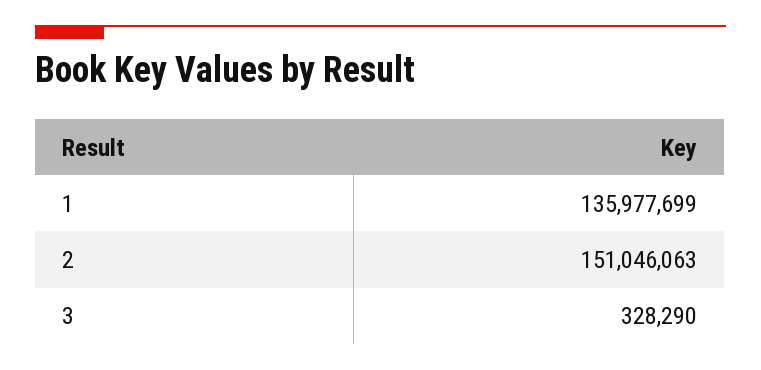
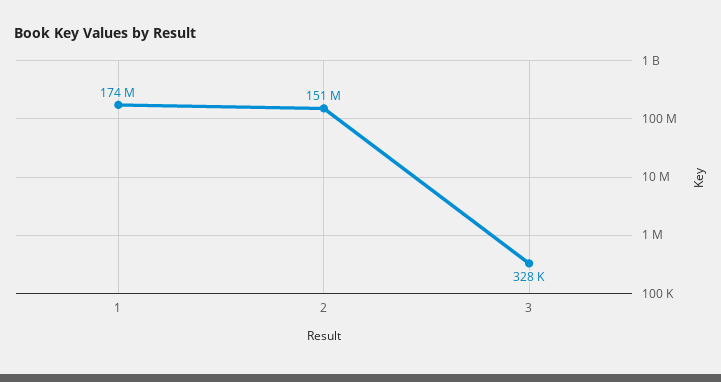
1: 135977699 -> 174000000

